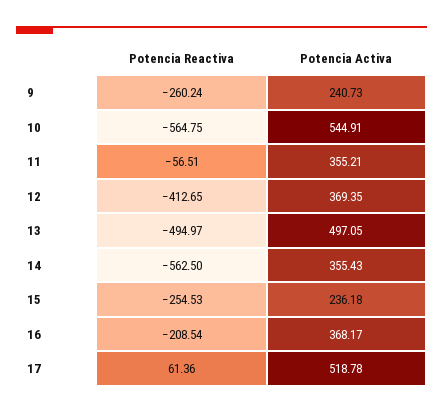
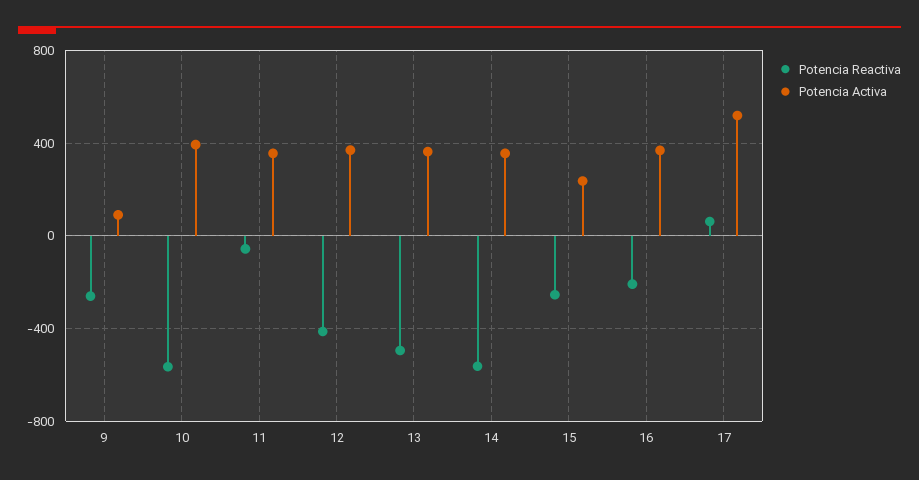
Potencia Activa, 9: 240.73 -> 100
Potencia Activa, 10: 544.91 -> 400
Potencia Activa, 13: 497.05 -> 350

